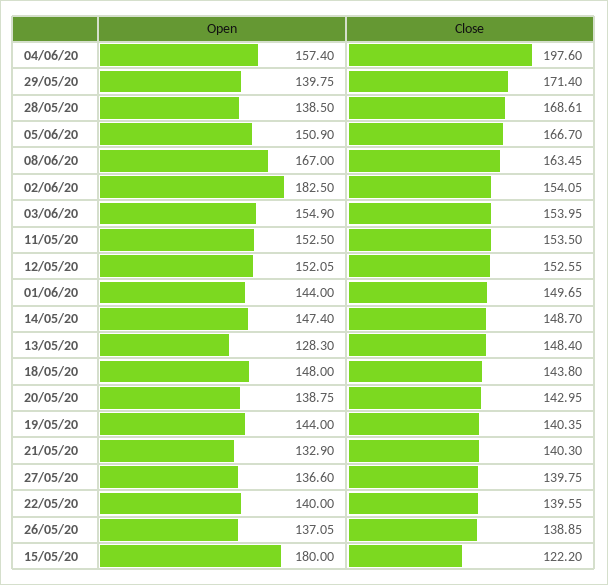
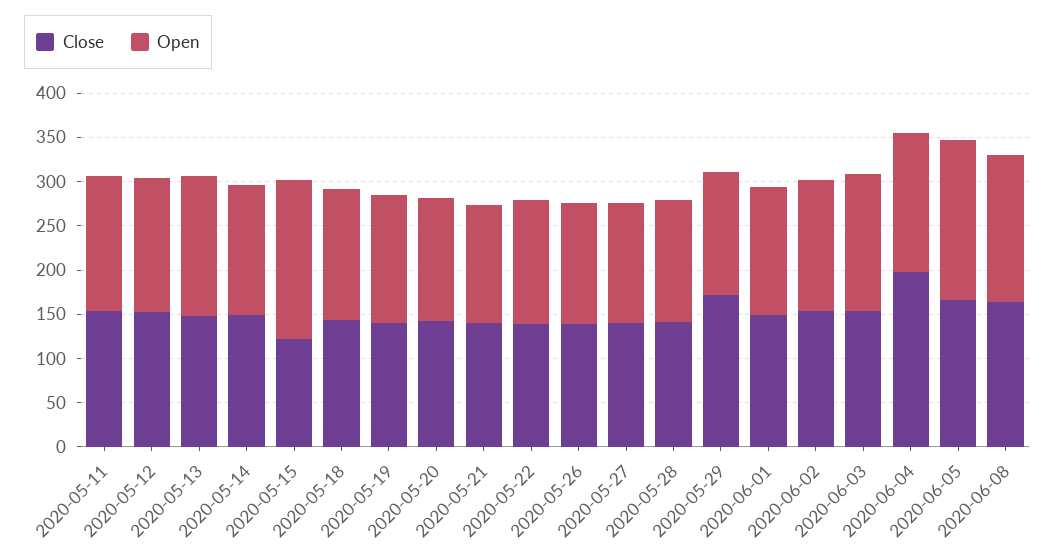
Close, 28/05/20: 168.61 -> 140
Open, 05/06/20: 150.9 -> 180
Open, 02/06/20: 182.5 -> 150
Open, 13/05/20: 128.3 -> 160

